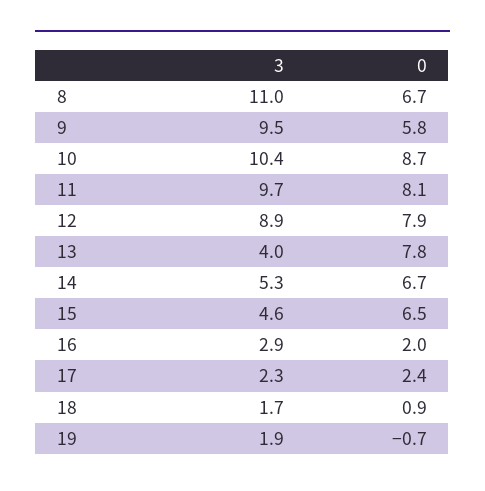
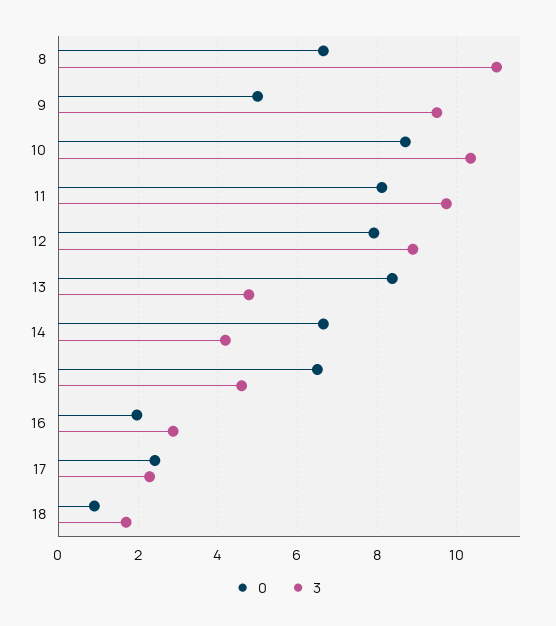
0, 9: 5.8 -> 5
3, 13: 4 -> 4.8
0, 13: 7.8 -> 8.4
3, 14: 5.3 -> 4.2
3, 19: 1.9 -> none
0, 19: -0.7 -> none

